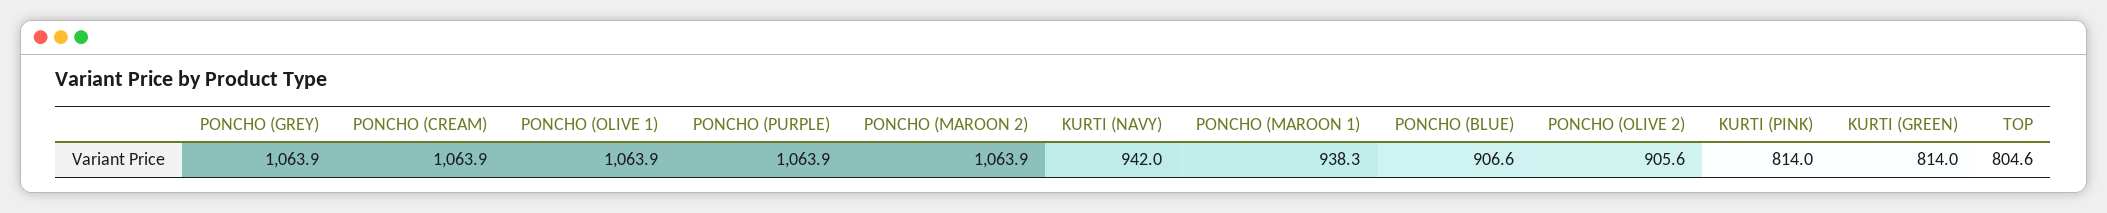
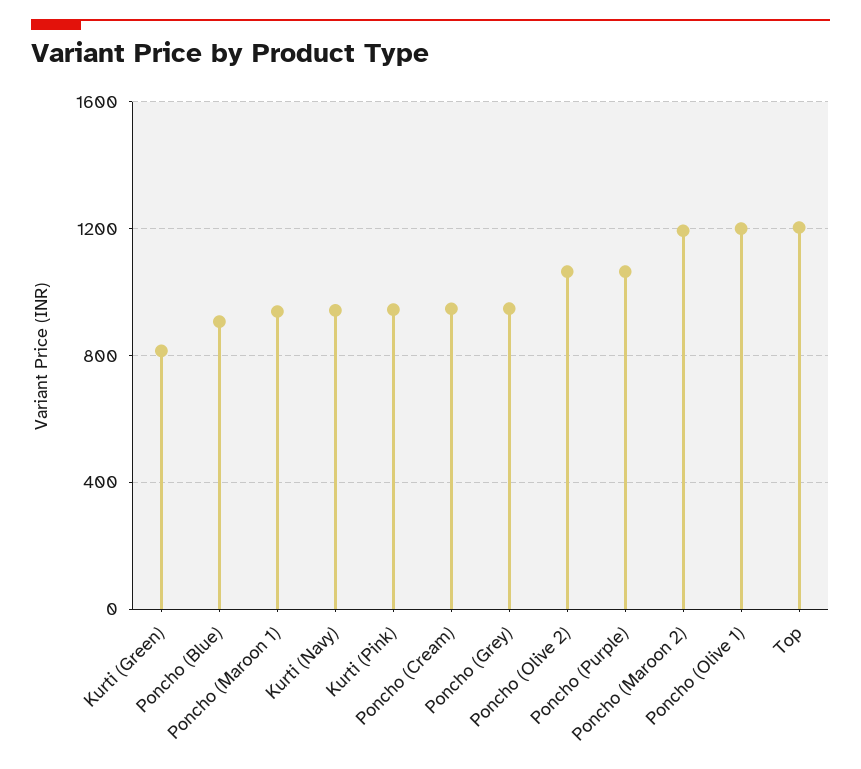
PONCHO (GREY): 1063.9 -> 950
PONCHO (CREAM): 1063.9 -> 950
PONCHO (OLIVE 1): 1063.9 -> 1200
PONCHO (MAROON 2): 1063.9 -> 1200
PONCHO (OLIVE 2): 905.6 -> 1050
KURTI (PINK): 814 -> 950
TOP: 804.6 -> 1200

